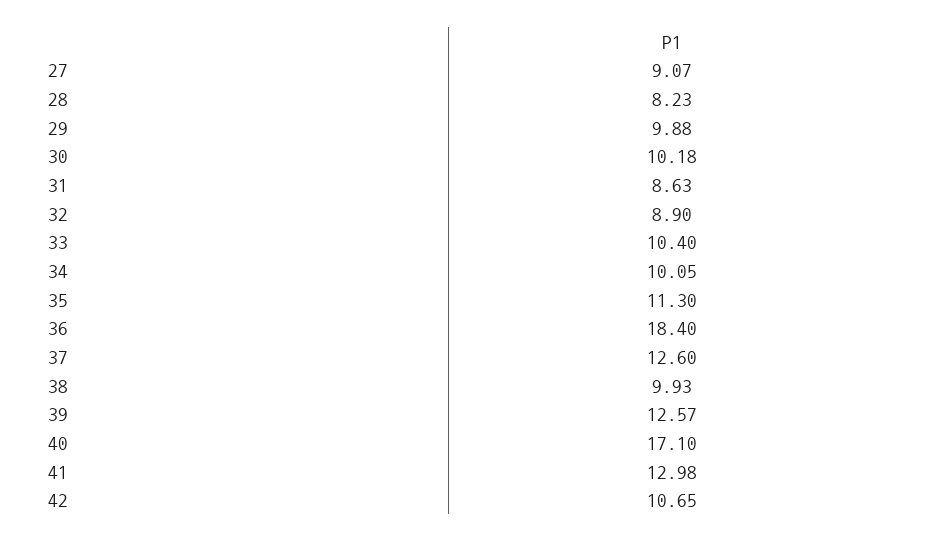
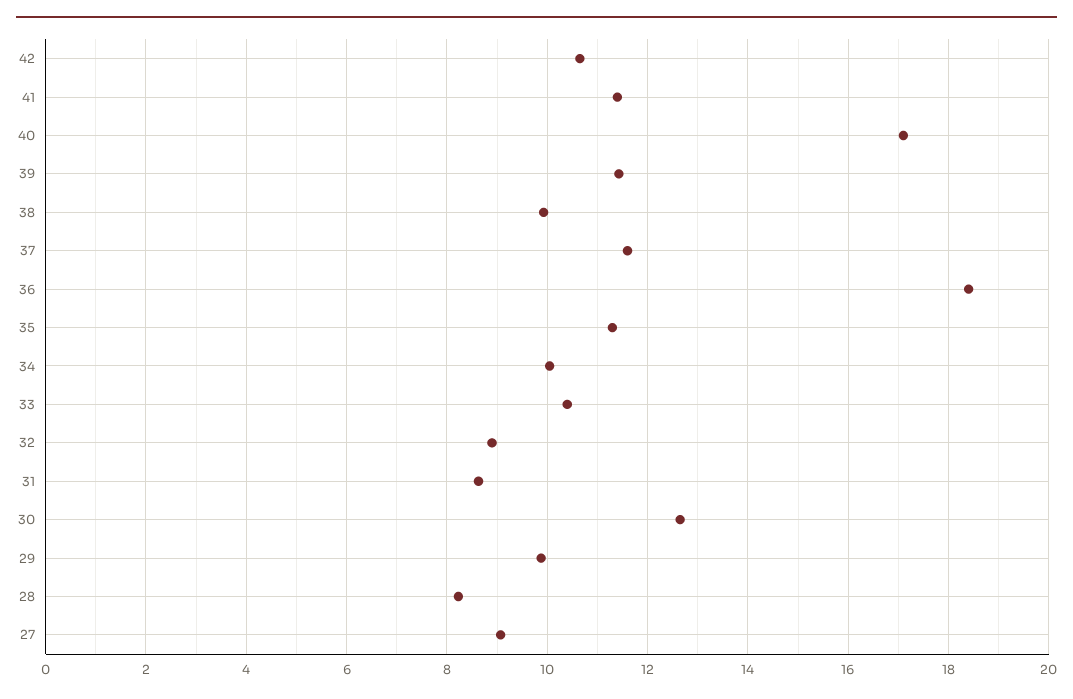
30: 10.18 -> 12.6
37: 12.6 -> 11.6
39: 12.57 -> 11.4
41: 12.98 -> 11.4

